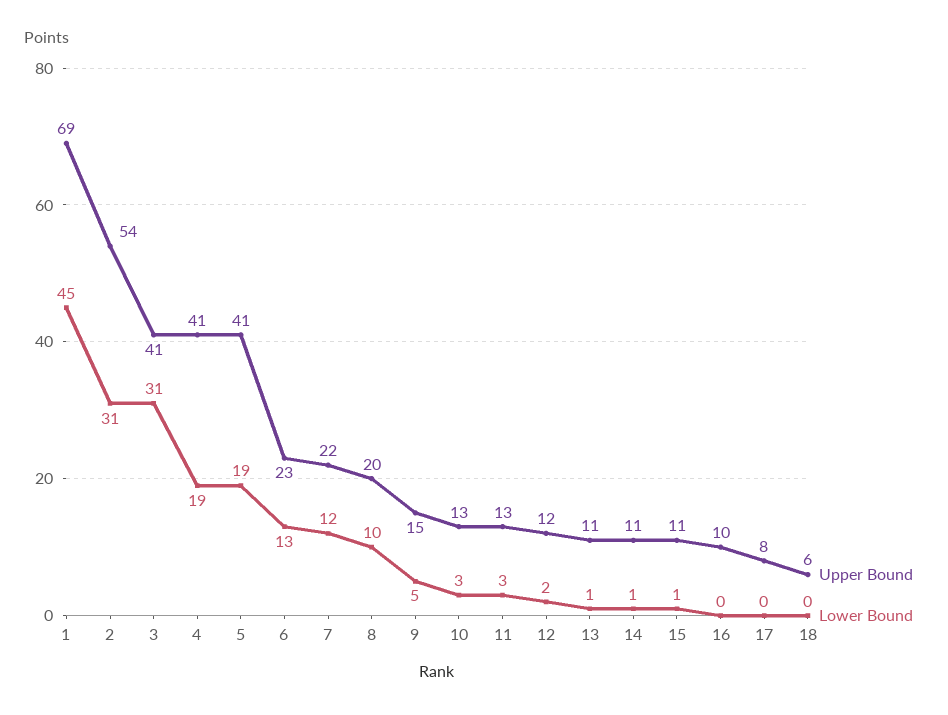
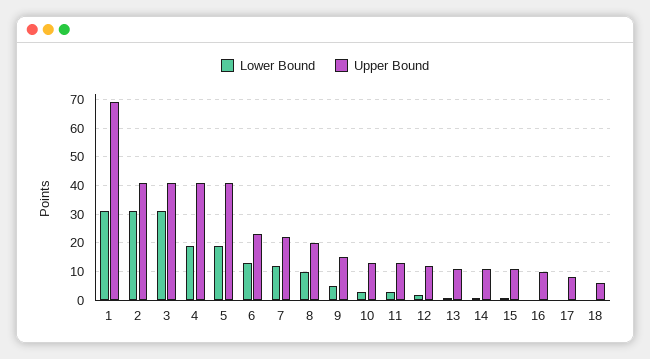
Lower Bound, 1: 45 -> 30
Upper Bound, 2: 54 -> 40

